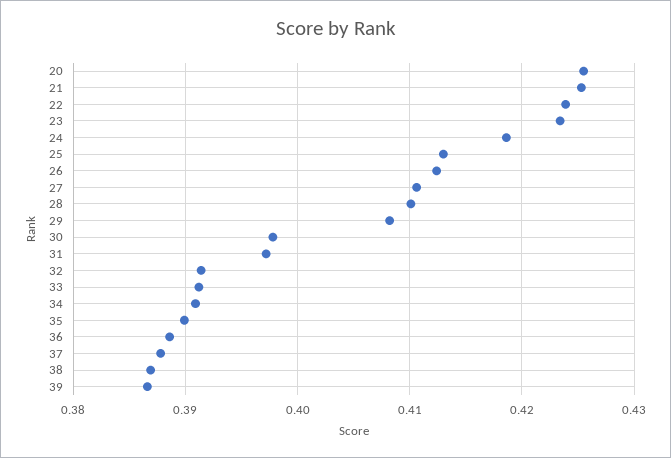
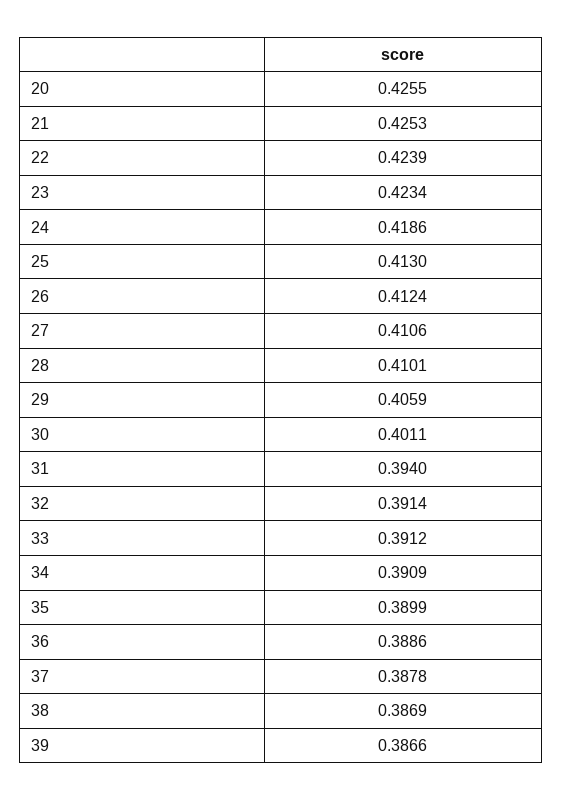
29: 0.408 -> 0.4059
30: 0.398 -> 0.4011
31: 0.397 -> 0.394

